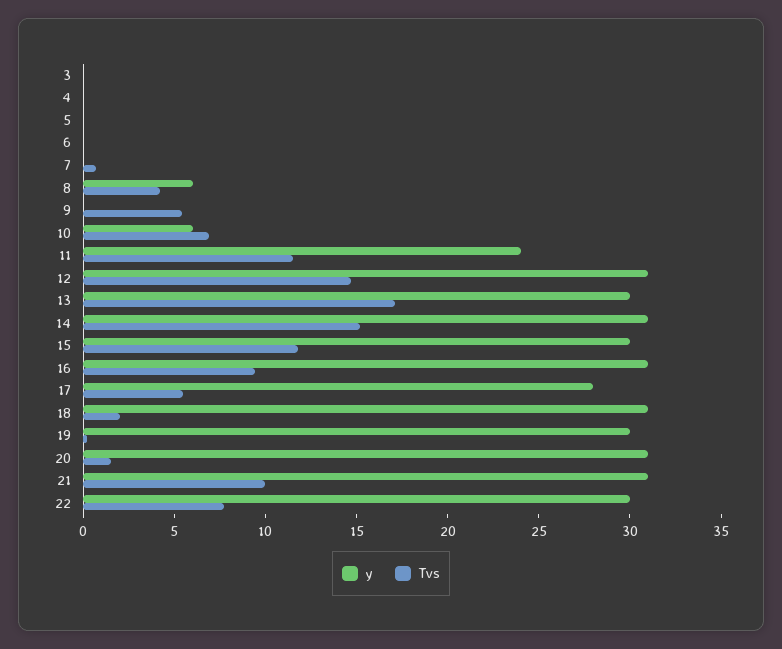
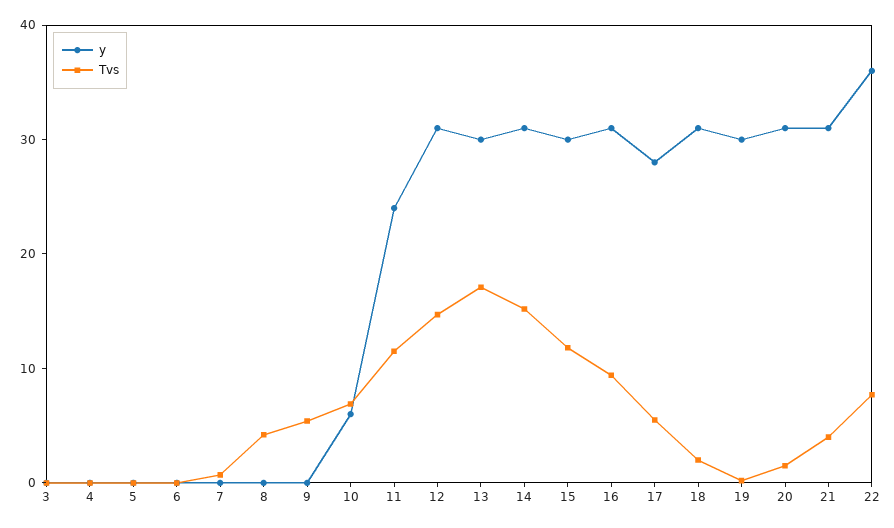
y, 8: 6 -> 0
Tvs, 21: 10 -> 4
y, 22: 30 -> 36

